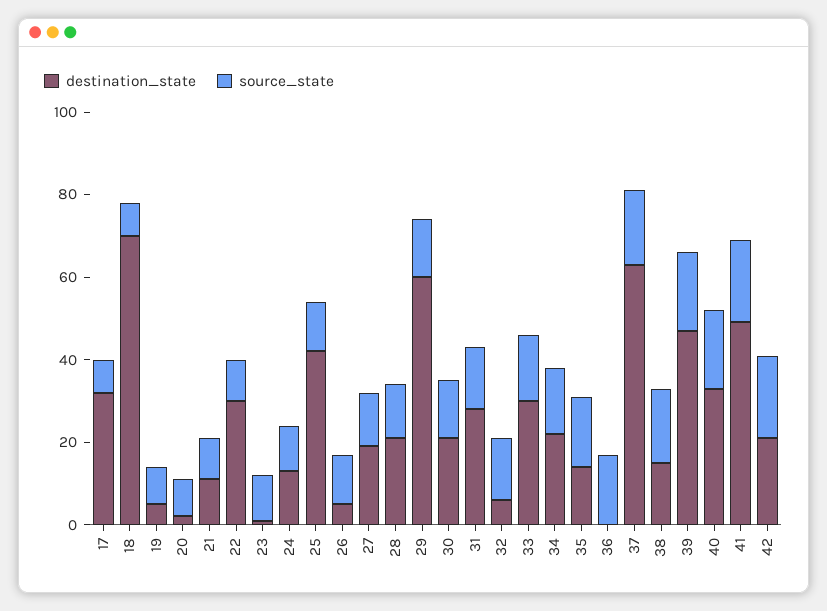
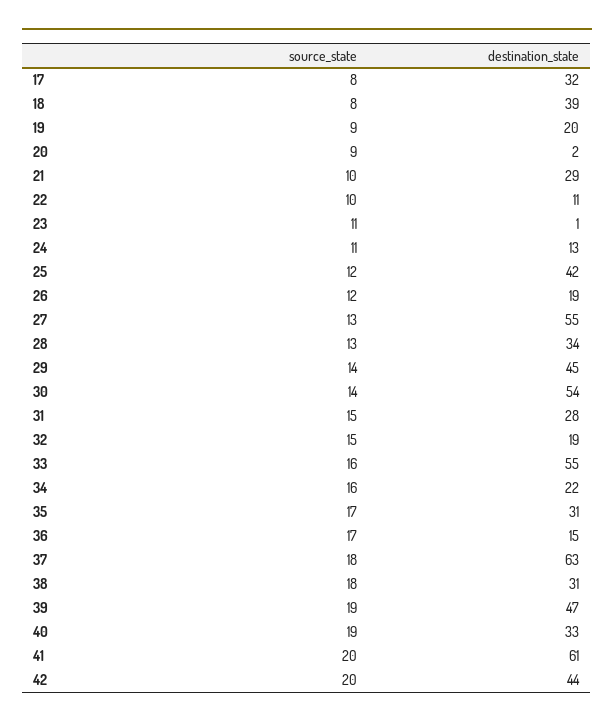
destination_state, 18: 70 -> 39
destination_state, 19: 5 -> 20
destination_state, 21: 10 -> 29
destination_state, 22: 30 -> 11
destination_state, 26: 5 -> 19
destination_state, 27: 20 -> 55
destination_state, 28: 20 -> 34
destination_state, 29: 60 -> 45
destination_state, 30: 20 -> 54
destination_state, 32: 5 -> 19
destination_state, 33: 30 -> 55
destination_state, 35: 15 -> 31
destination_state, 36: 0 -> 15
destination_state, 38: 15 -> 31
destination_state, 41: 50 -> 61
destination_state, 42: 20 -> 44

